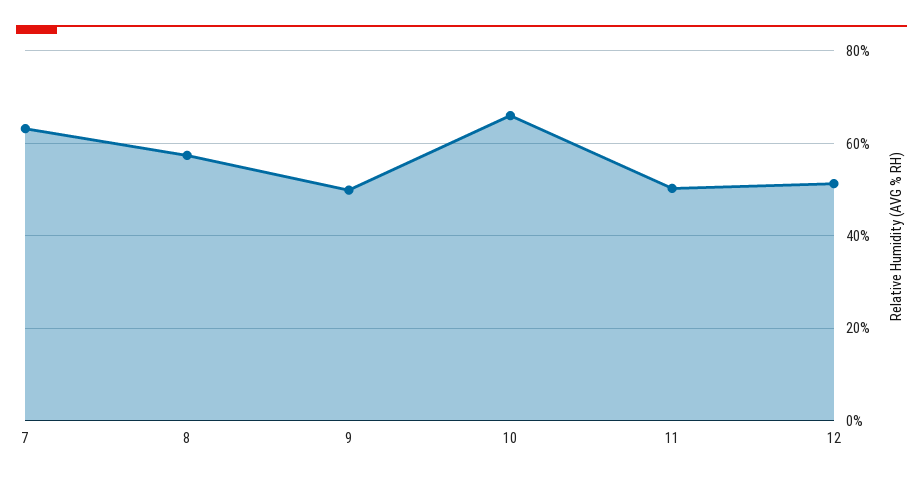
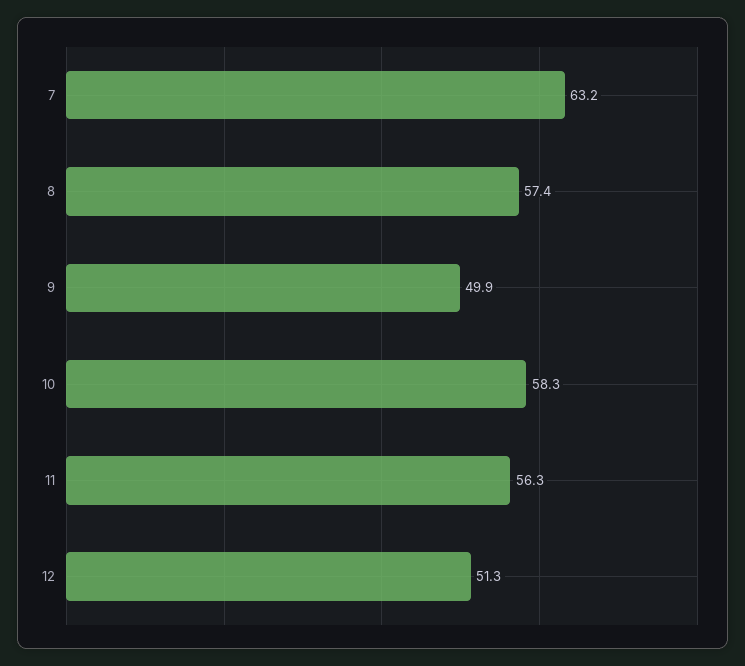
10: 66 -> 58.3
11: 50 -> 56.3

